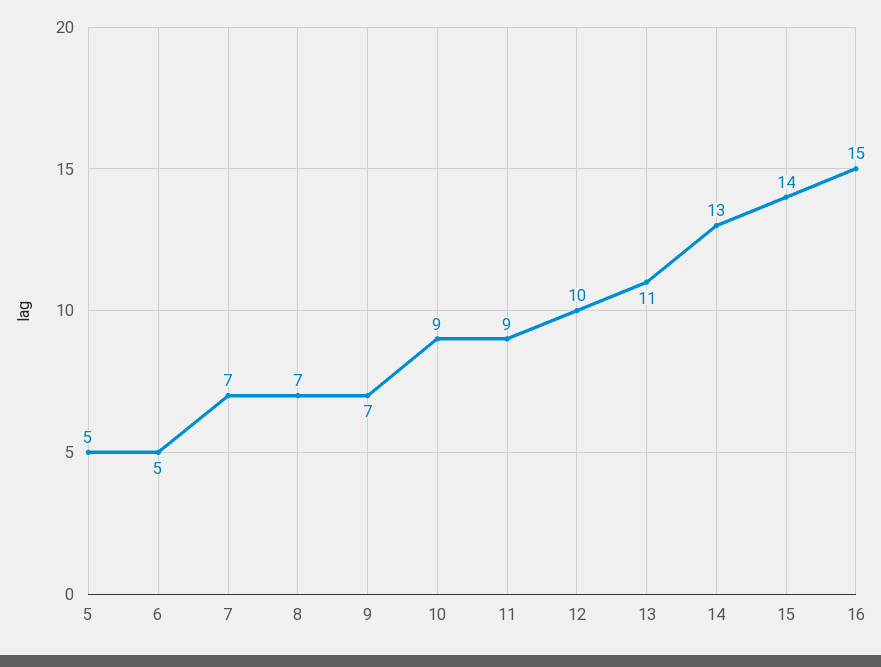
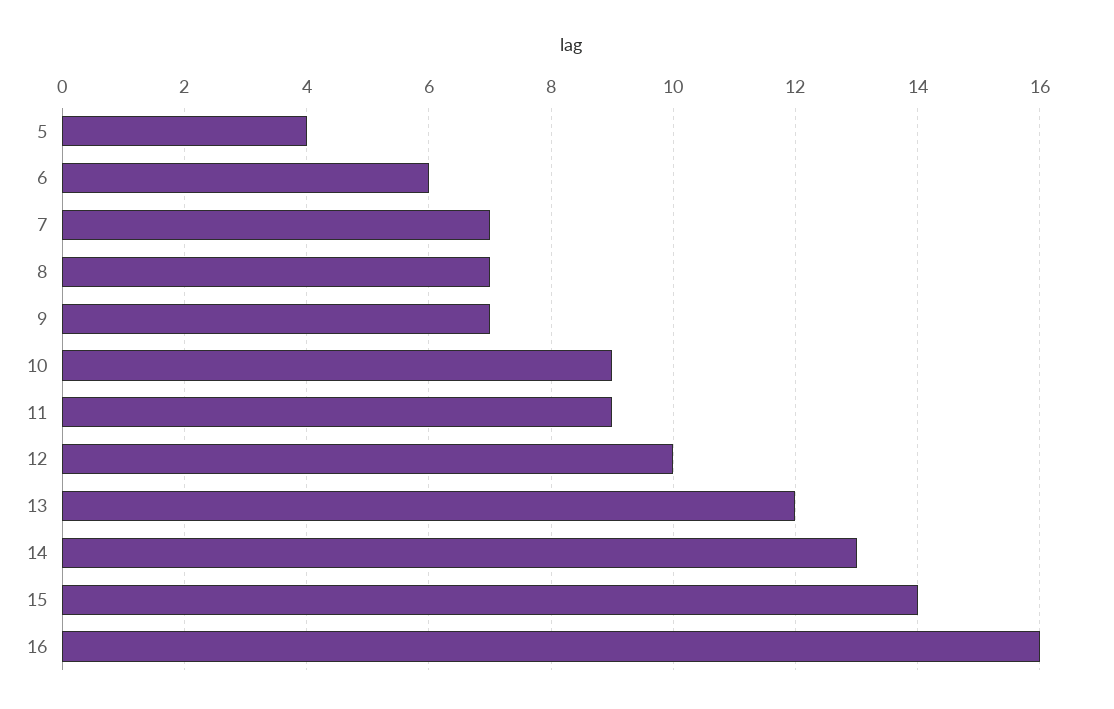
5: 5 -> 4
6: 5 -> 6
13: 11 -> 12
16: 15 -> 16

